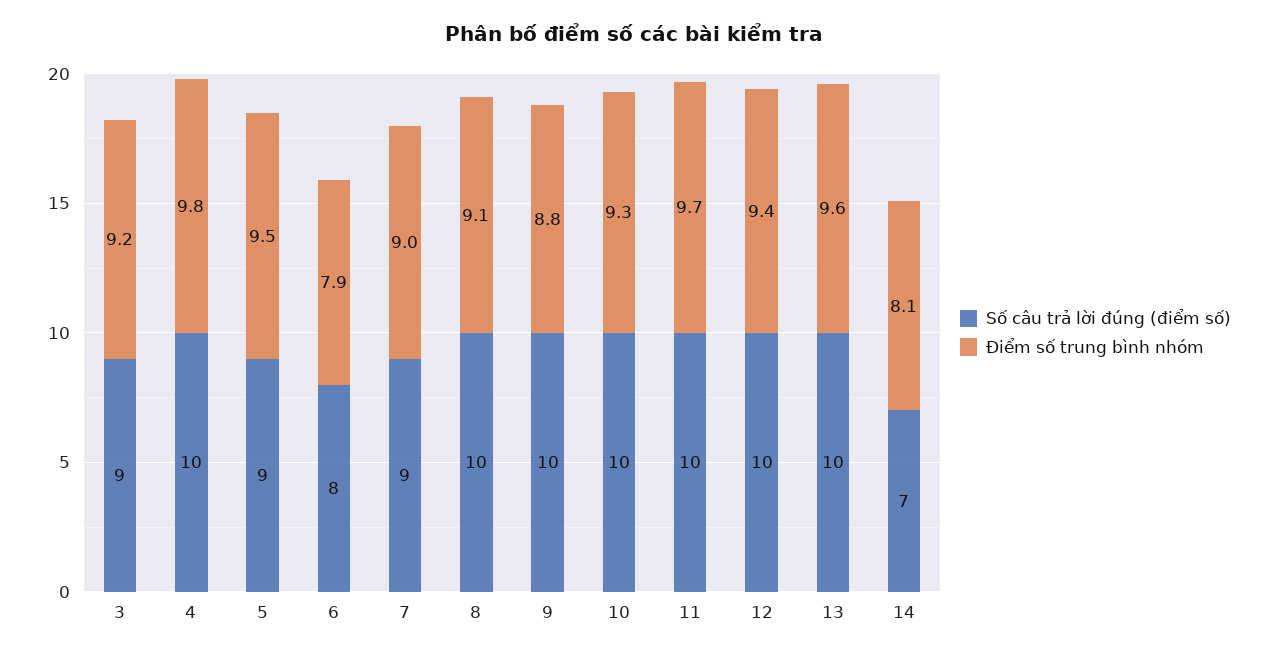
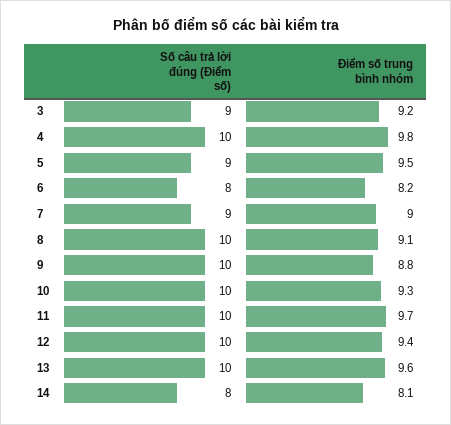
Điểm số trung bình nhóm, 6: 7.9 -> 8.2
Số câu trả lời đúng (điểm số), 14: 7 -> 8

